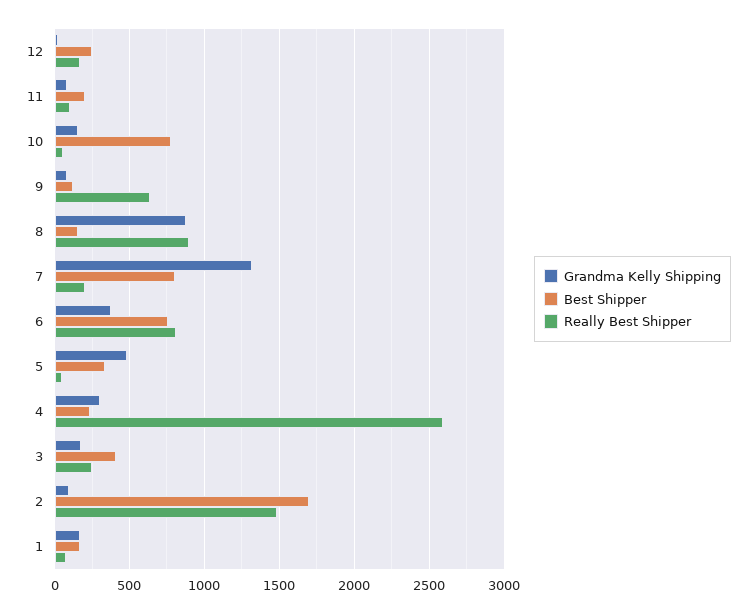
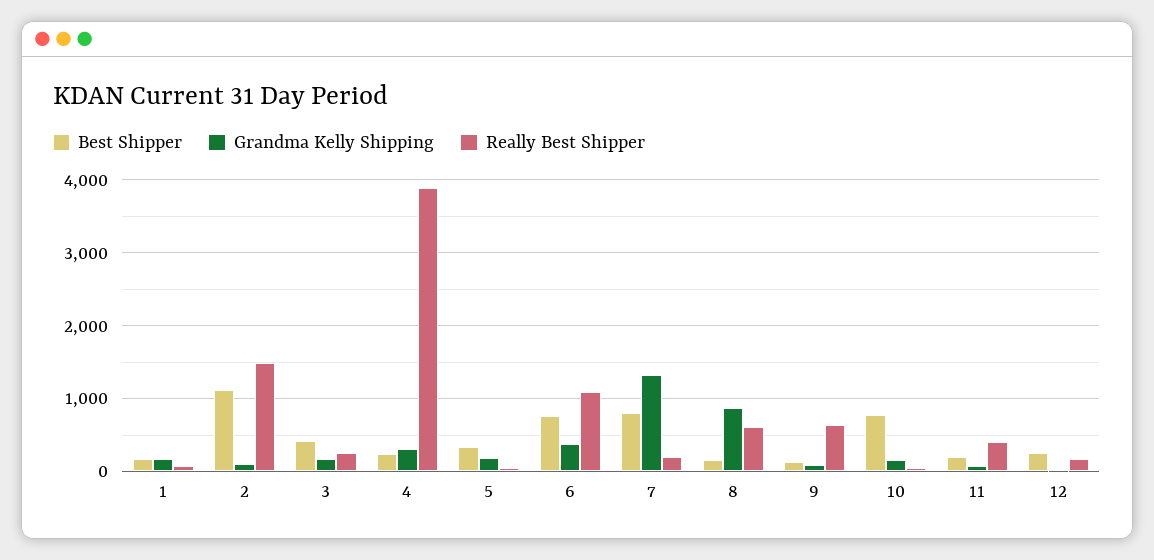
Really Best Shipper, 11: 100 -> 400
Really Best Shipper, 8: 900 -> 600
Really Best Shipper, 6: 800 -> 1100
Grandma Kelly Shipping, 5: 500 -> 200
Really Best Shipper, 4: 2600 -> 3900
Best Shipper, 2: 1700 -> 1100

